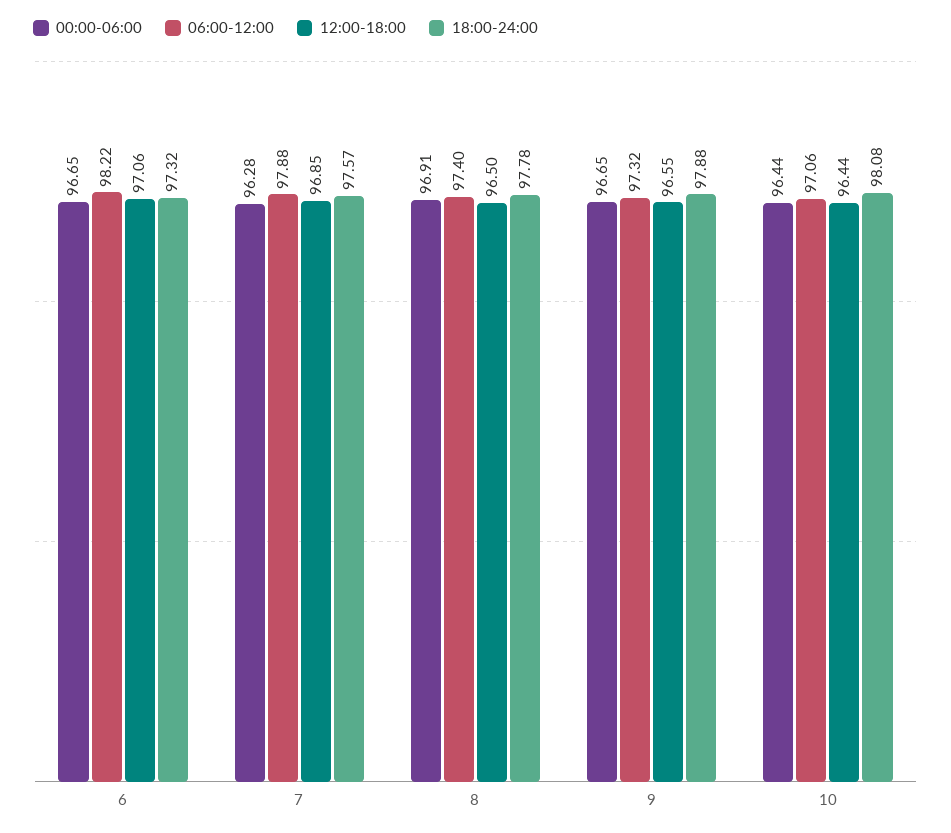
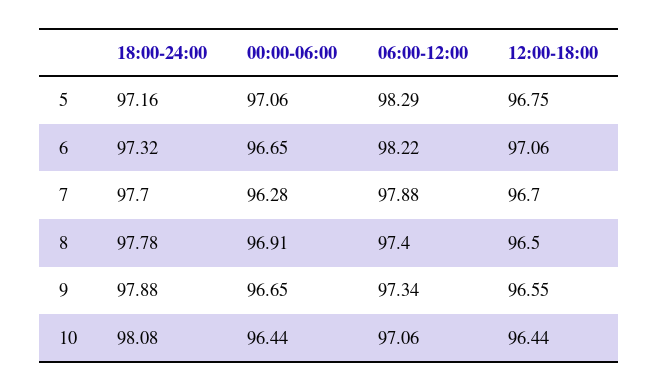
12:00-18:00, 7: 96.85 -> 96.7
18:00-24:00, 7: 97.57 -> 97.7
06:00-12:00, 9: 97.32 -> 97.34
18:00-24:00, 5: none -> 97.16
00:00-06:00, 5: none -> 97.06
06:00-12:00, 5: none -> 98.29
12:00-18:00, 5: none -> 96.75

